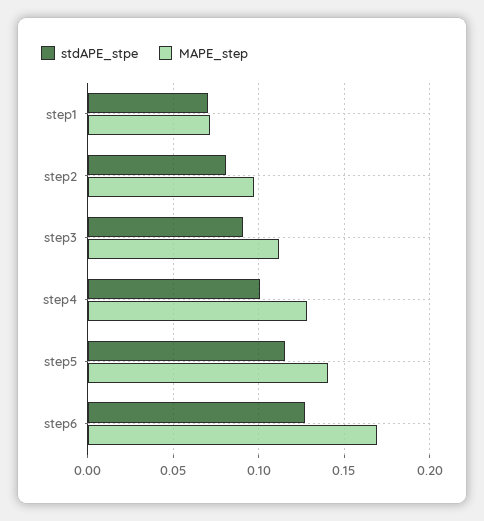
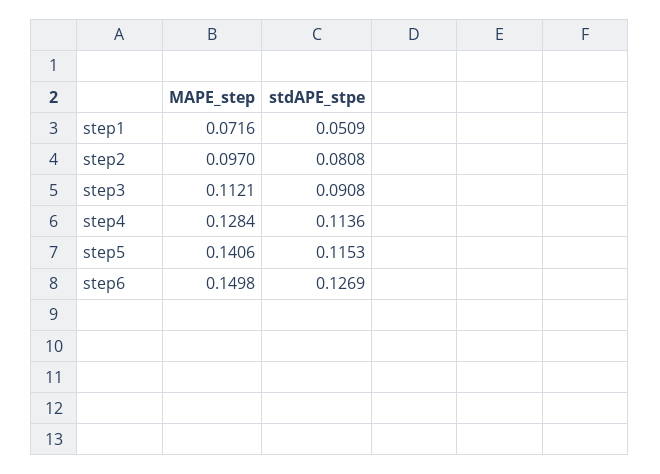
stdAPE_stpe, step1: 0.07 -> 0.0509
stdAPE_stpe, step4: 0.1 -> 0.1136
MAPE_step, step6: 0.17 -> 0.1498

